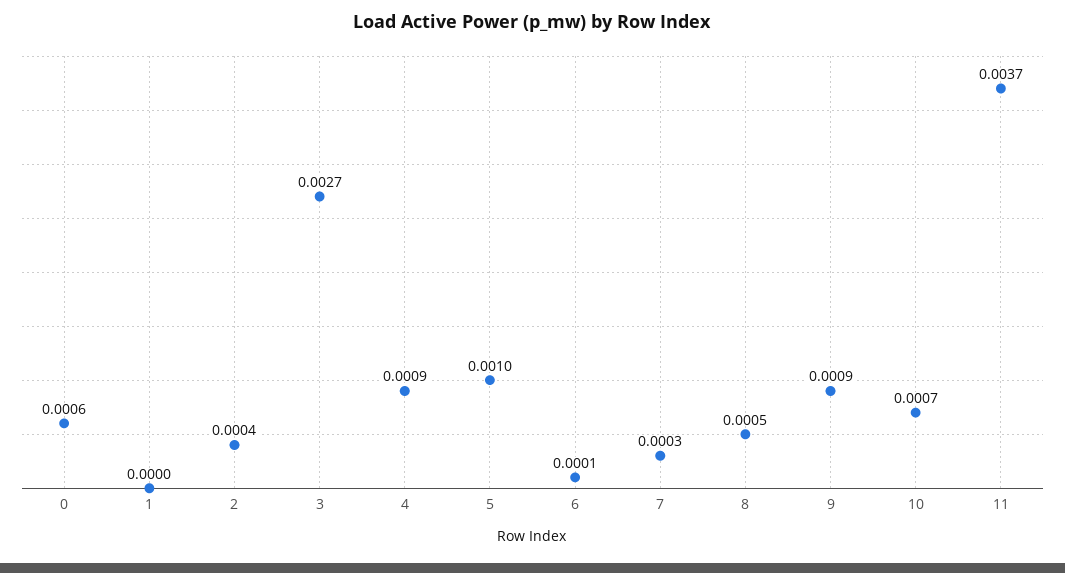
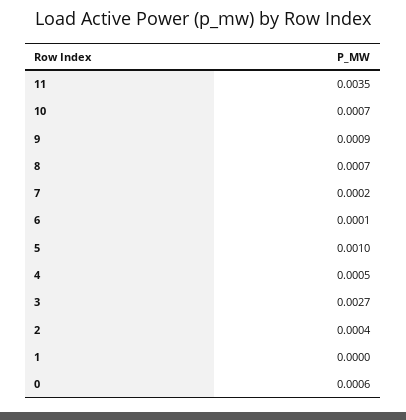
4: 0.0009 -> 0.0005
7: 0.0003 -> 0.0002
8: 0.0005 -> 0.0007
11: 0.0037 -> 0.0035

